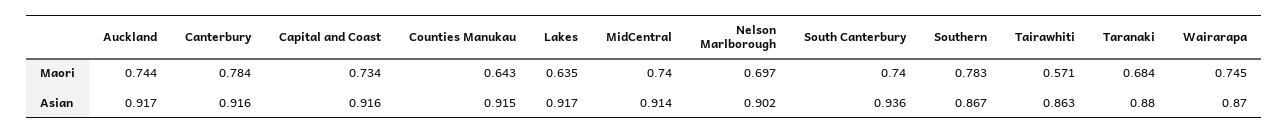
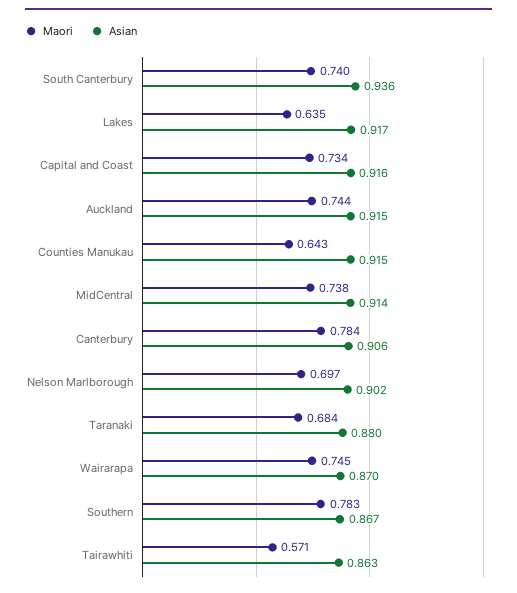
Maori, MidCentral: 0.74 -> 0.738
Asian, Auckland: 0.917 -> 0.915
Asian, Canterbury: 0.916 -> 0.906

